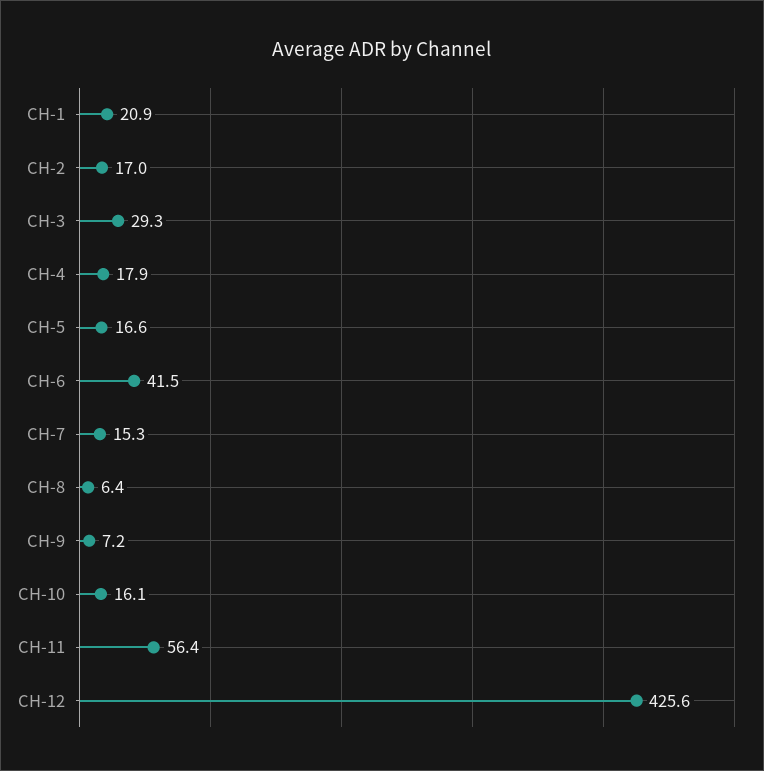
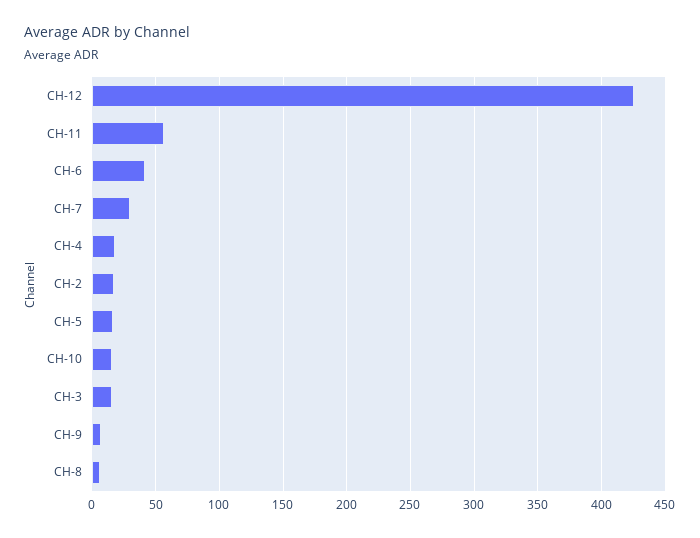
CH-1: 20.9 -> none
CH-3: 29.3 -> 15
CH-7: 15.3 -> 30

